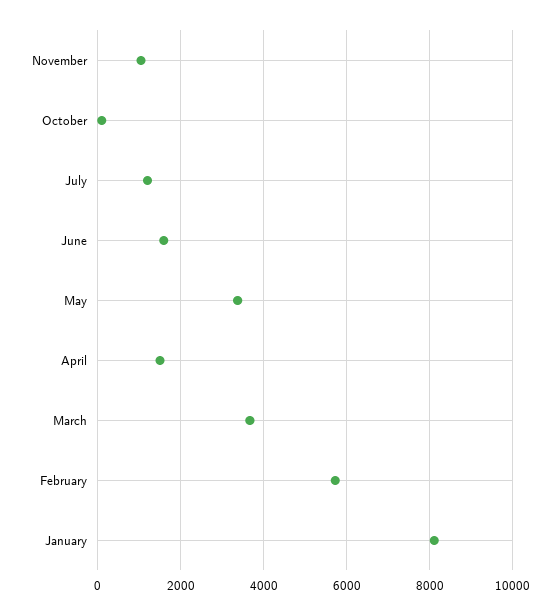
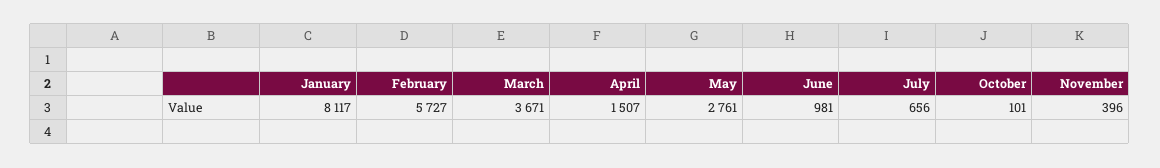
November: 1000 -> 396
July: 1200 -> 656
June: 1600 -> 981
May: 3400 -> 2761

